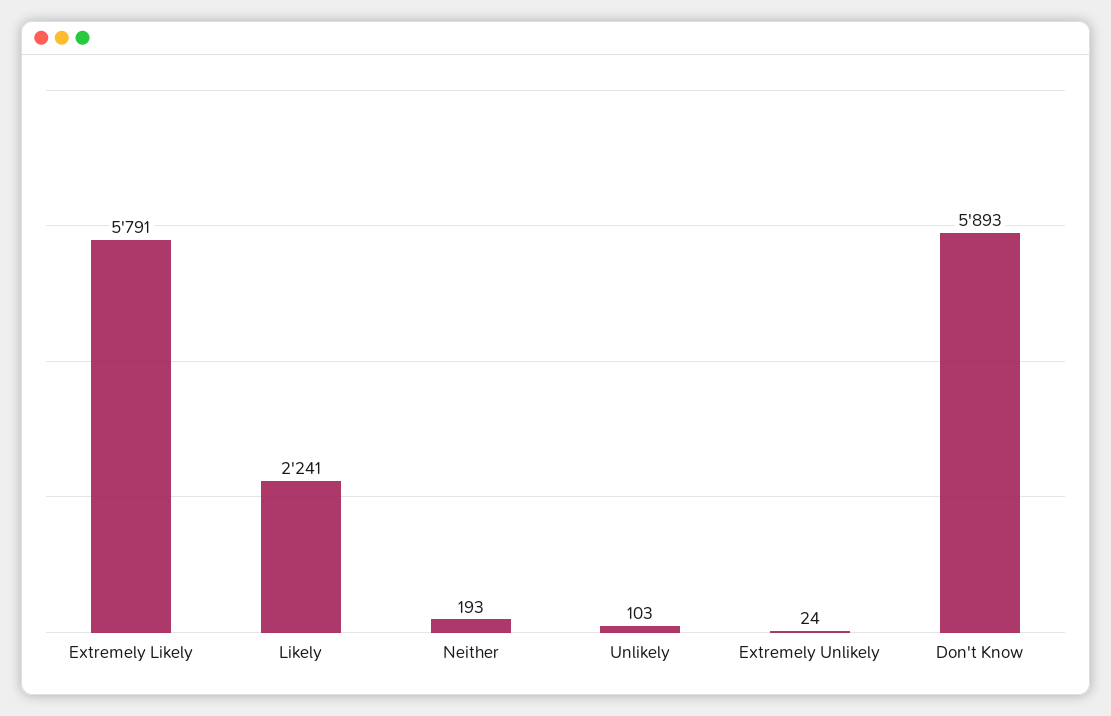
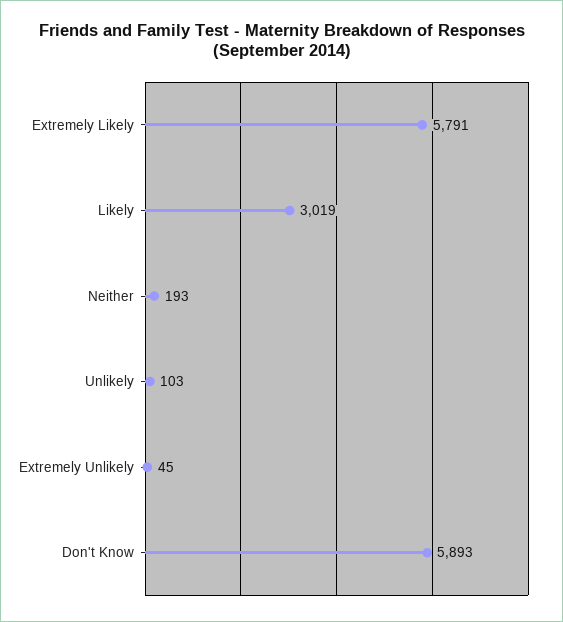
Likely: 2241 -> 3019
Extremely Unlikely: 24 -> 45

